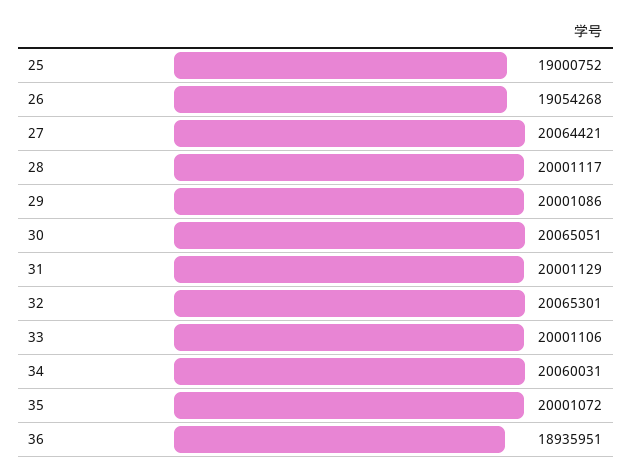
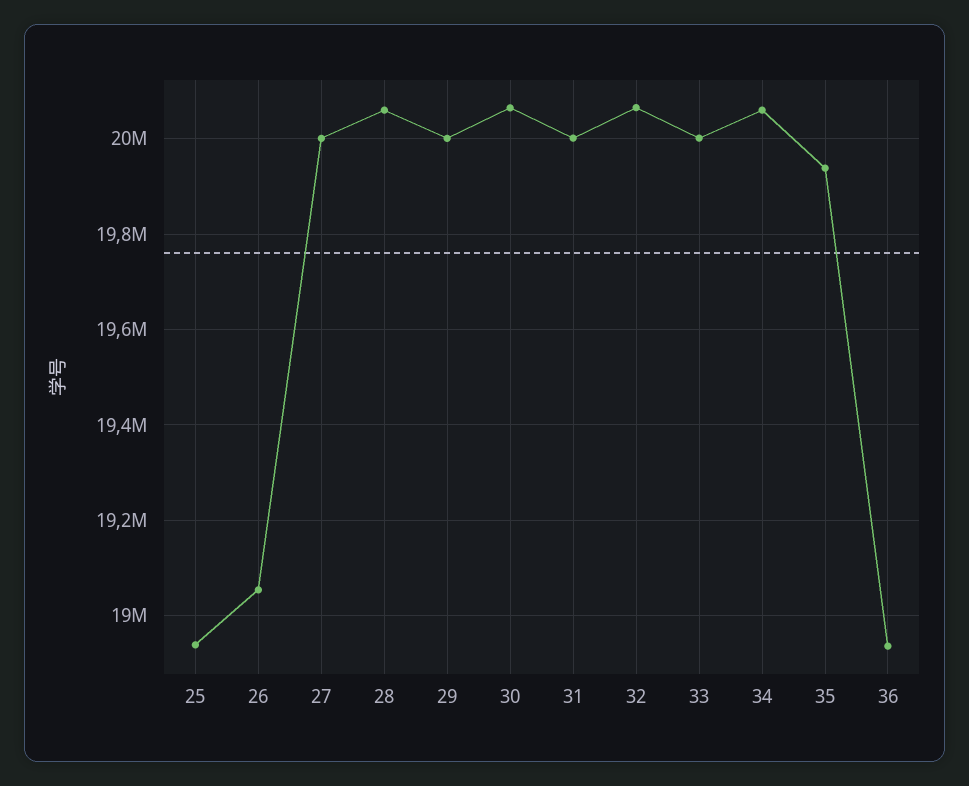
25: 19000752 -> 18940000
27: 20064421 -> 20000000
28: 20001117 -> 20060000
35: 20001072 -> 19940000

